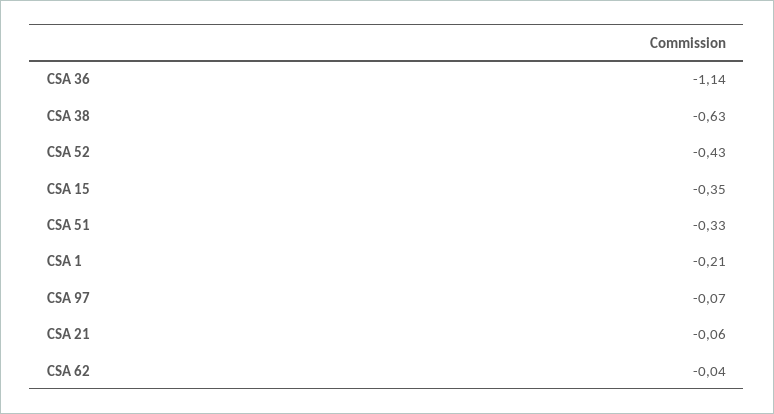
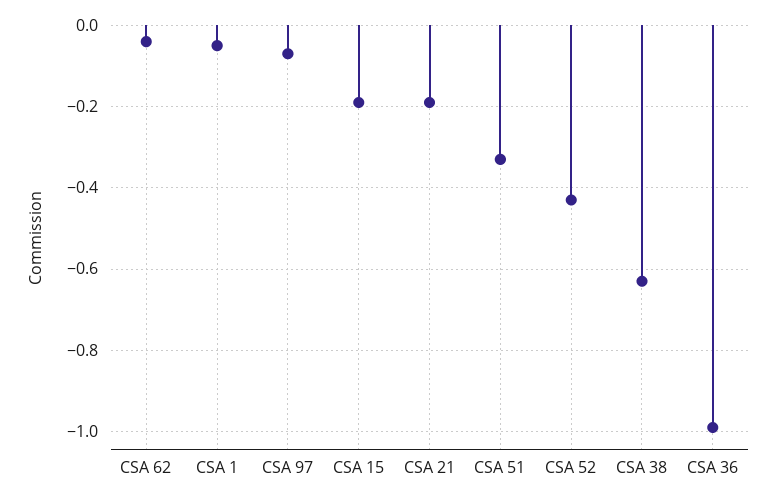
CSA 36: -1.14 -> -1
CSA 15: -0.35 -> -0.2
CSA 1: -0.21 -> -0.05
CSA 21: -0.06 -> -0.2

